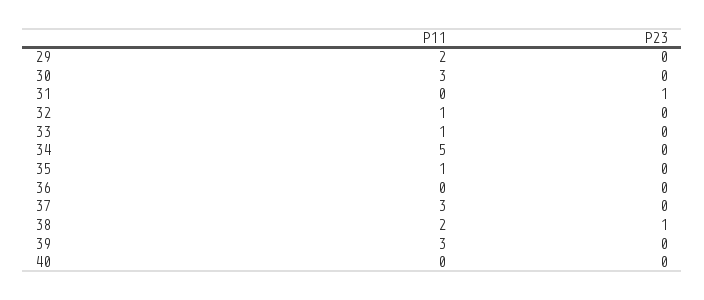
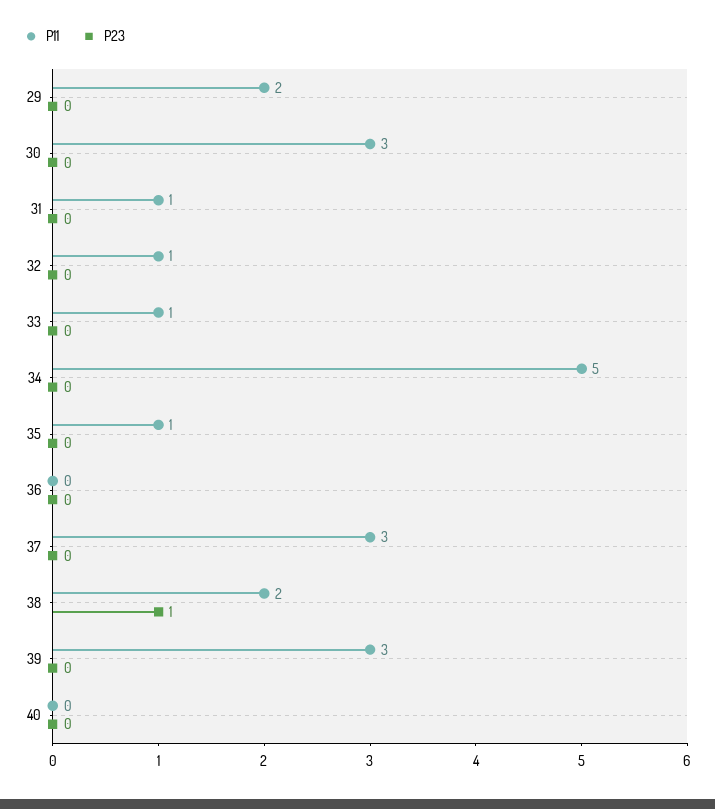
P11, 31: 0 -> 1
P23, 31: 1 -> 0

